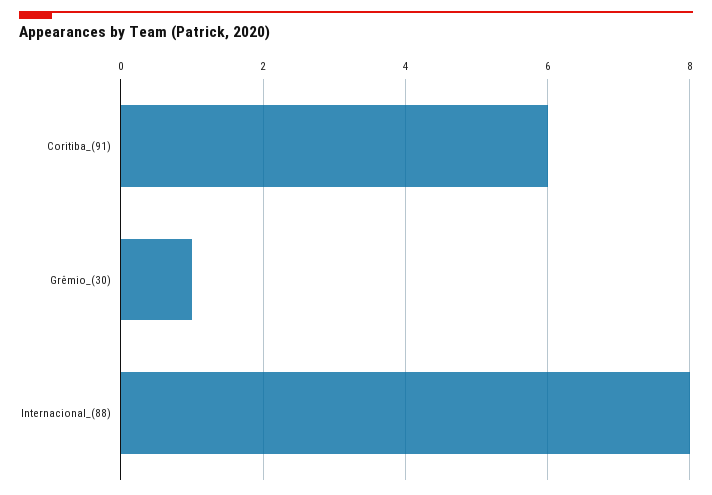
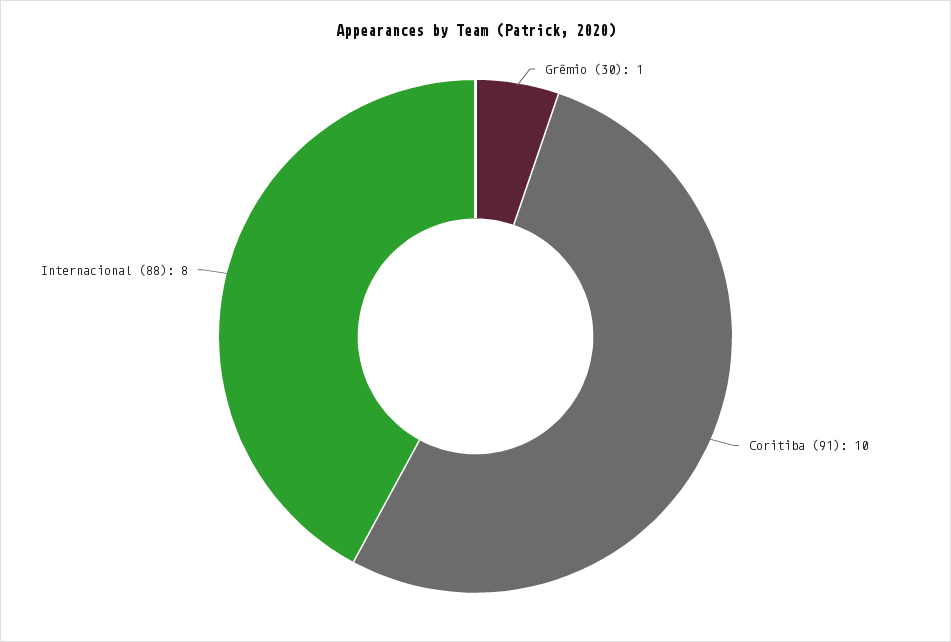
Coritiba_(91): 6 -> 10

